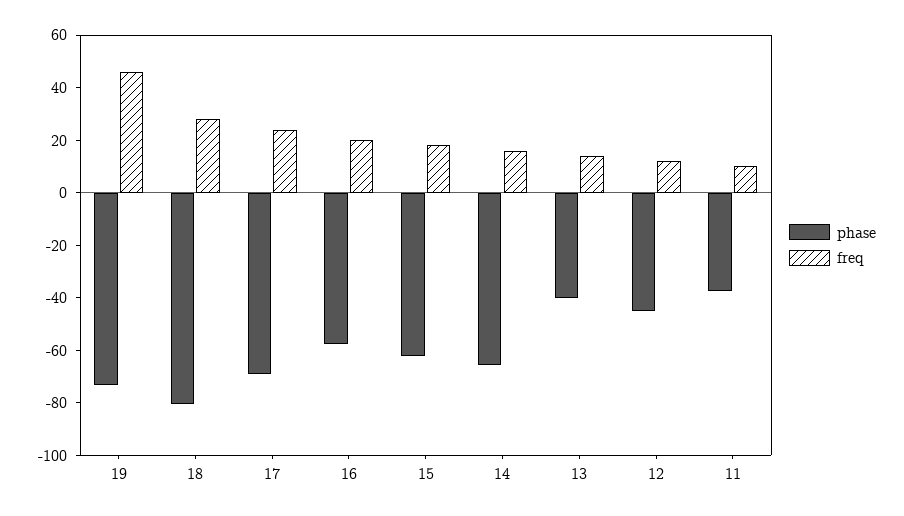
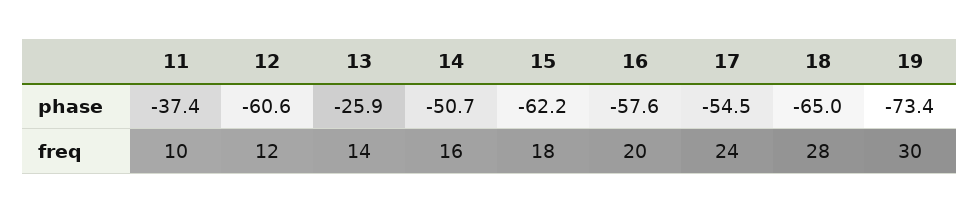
freq, 19: 45 -> 30
phase, 18: -80 -> -65
phase, 17: -70 -> -54.5
phase, 14: -65 -> -50.7
phase, 13: -40 -> -25.9
phase, 12: -45 -> -60.6

